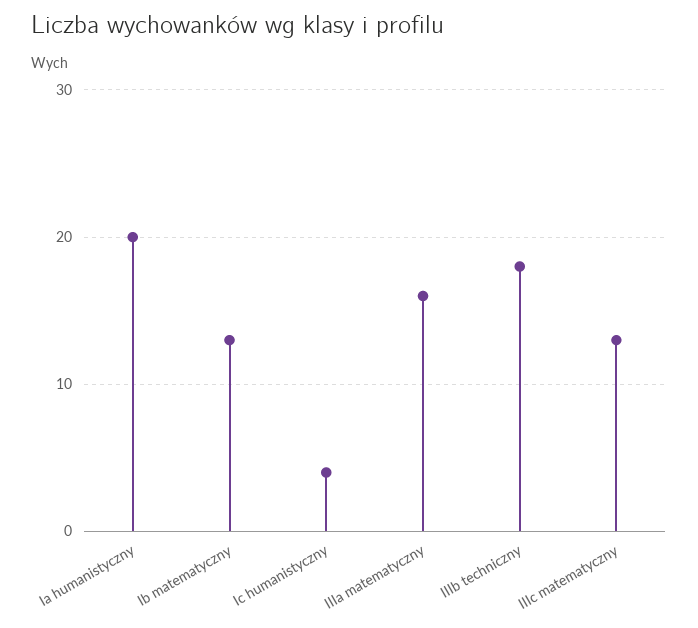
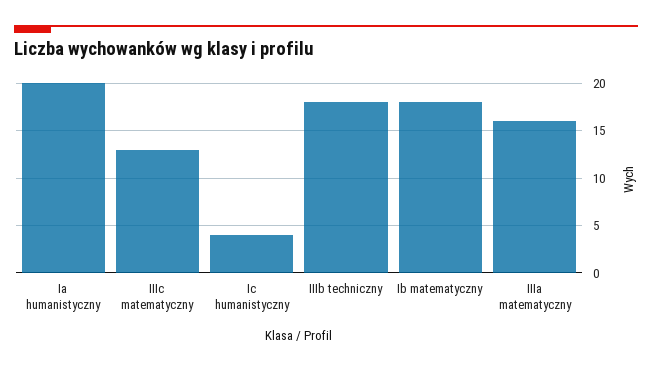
Ib matematyczny: 13 -> 18

